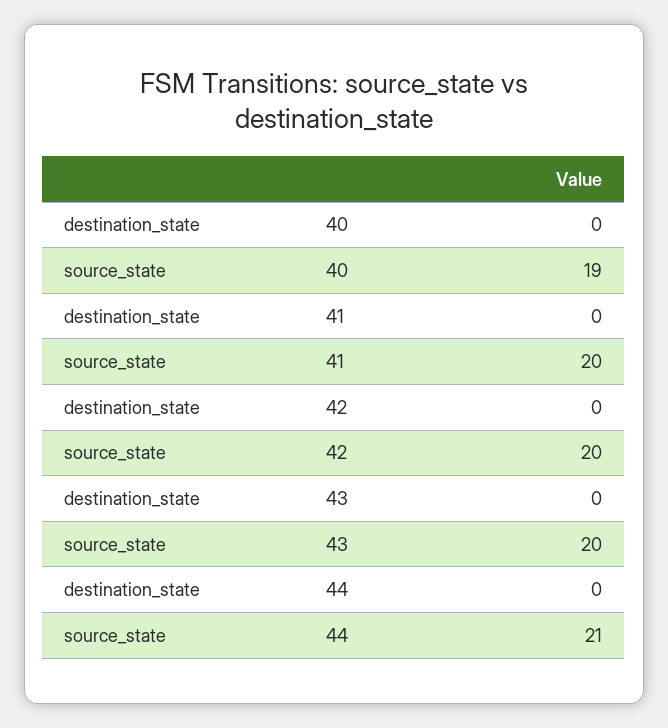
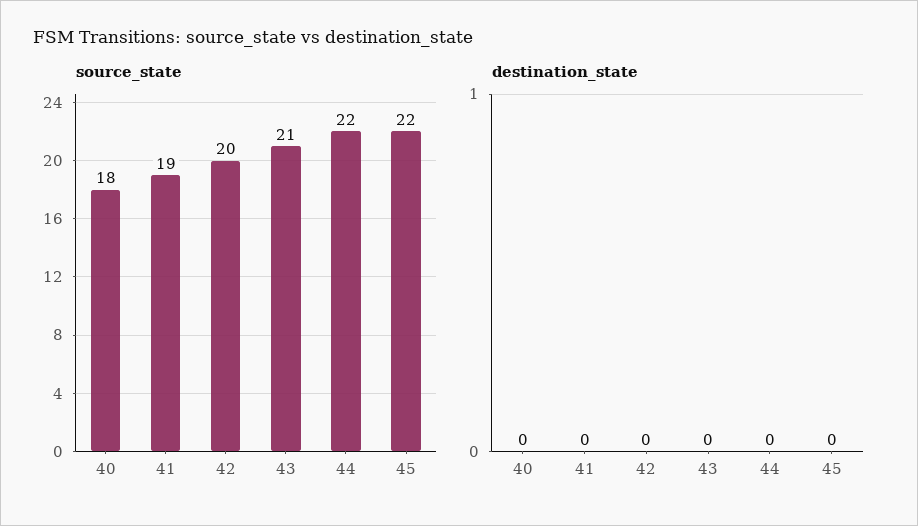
source_state, 40: 19 -> 18
source_state, 41: 20 -> 19
source_state, 43: 20 -> 21
source_state, 44: 21 -> 22
source_state, 45: none -> 22
destination_state, 45: none -> 0

